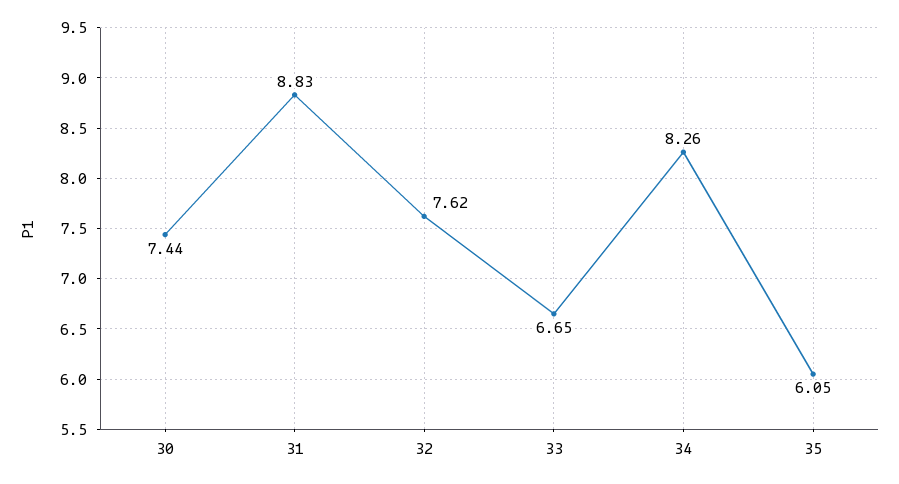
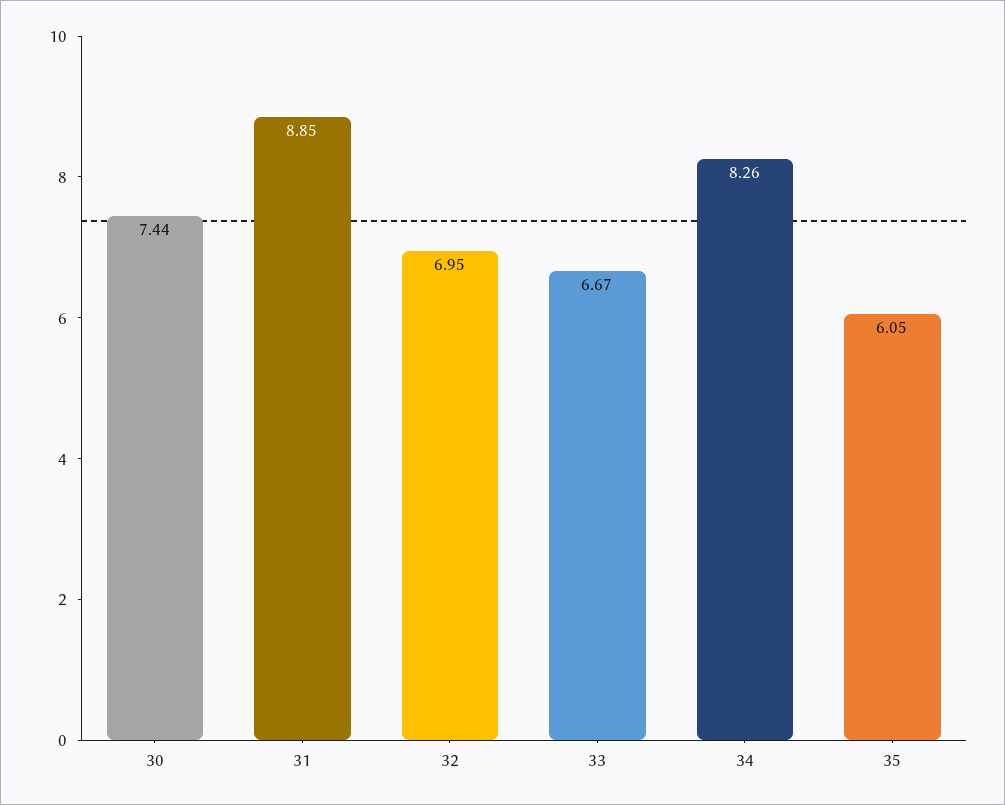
31: 8.83 -> 8.85
32: 7.62 -> 6.95
33: 6.65 -> 6.67

